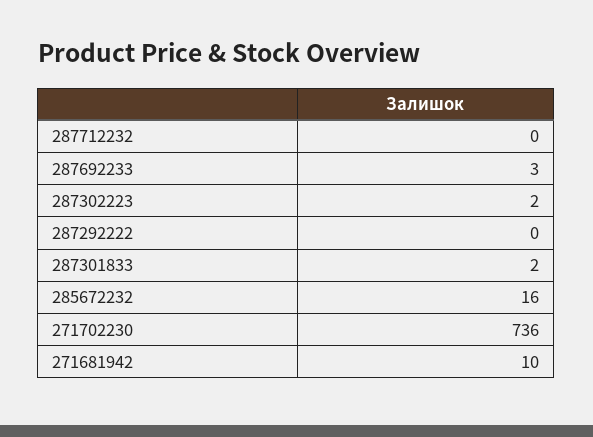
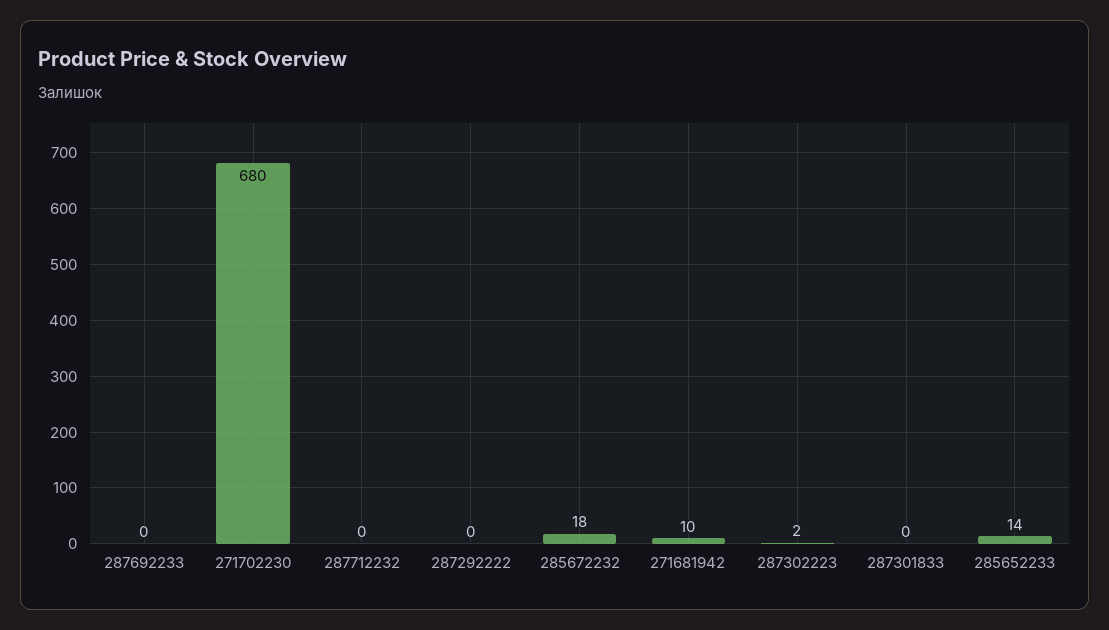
287692233: 3 -> 0
287301833: 2 -> 0
285672232: 16 -> 18
271702230: 736 -> 680
285652233: none -> 14

